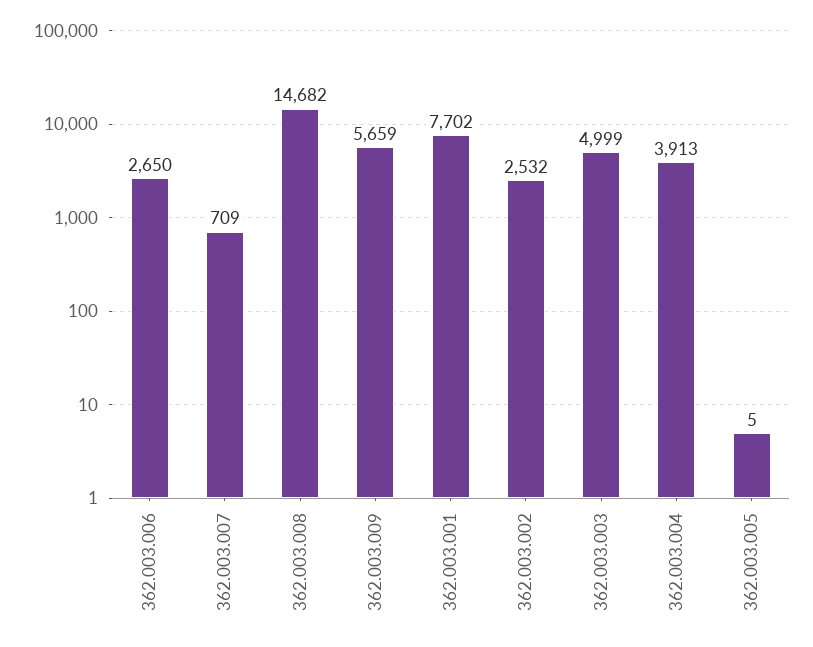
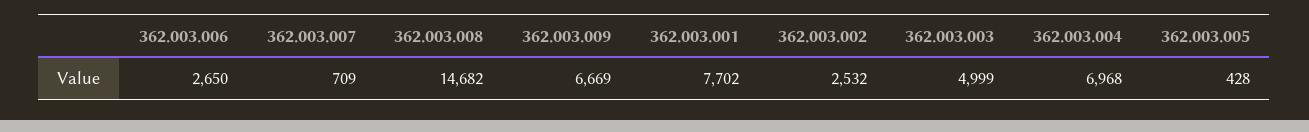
362.003.009: 5659 -> 6669
362.003.004: 3913 -> 6968
362.003.005: 5 -> 428

